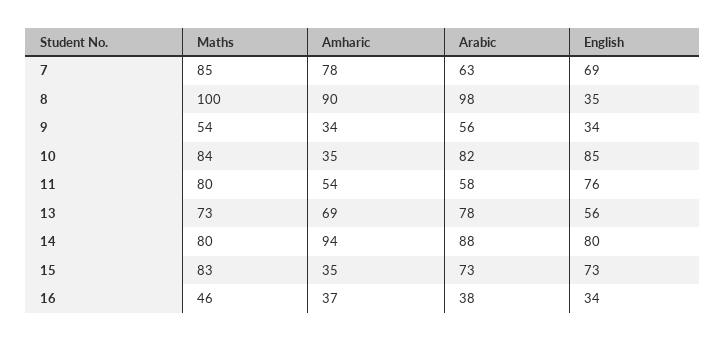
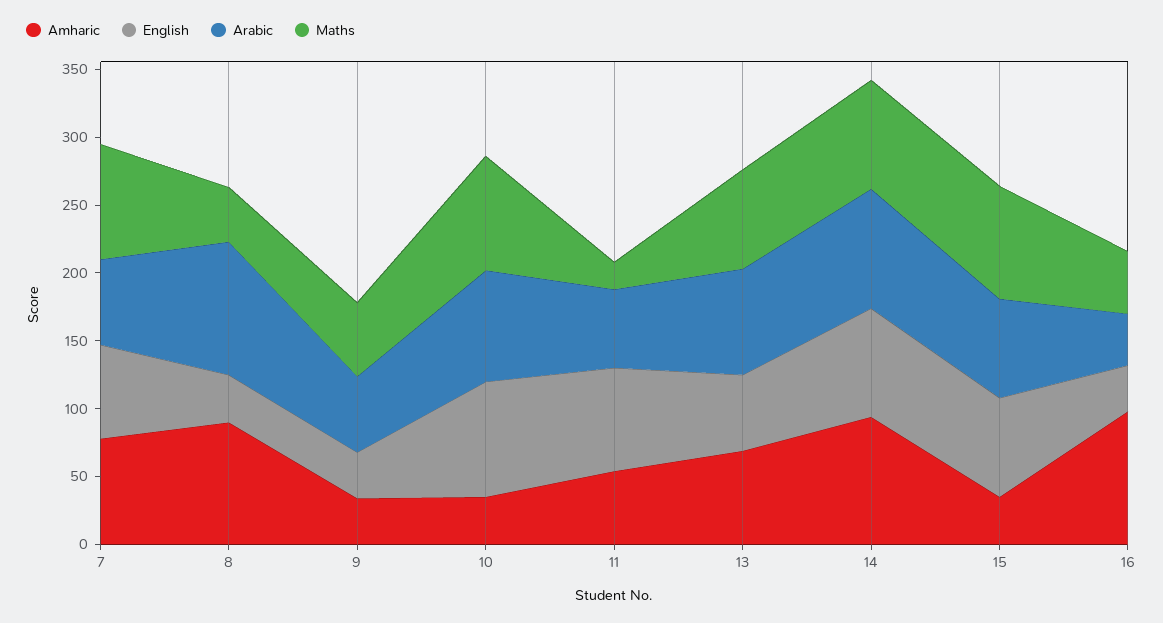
Maths, 8: 100 -> 40
Maths, 11: 80 -> 20
Amharic, 16: 37 -> 100

